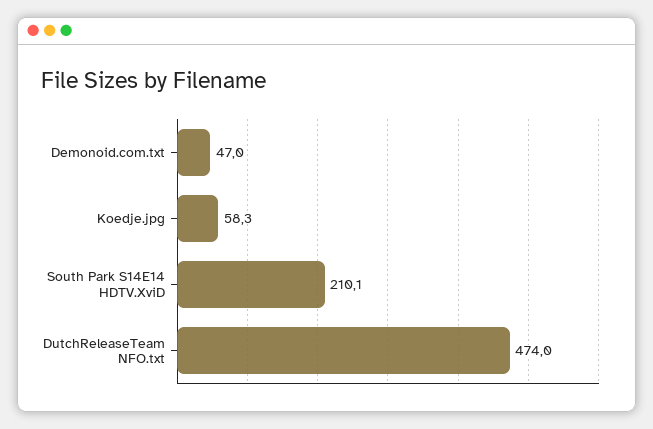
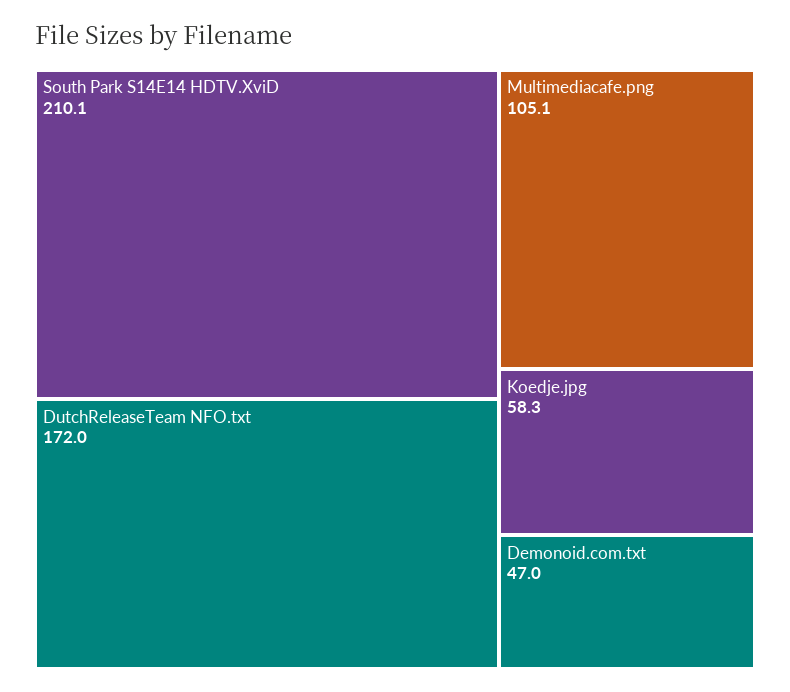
DutchReleaseTeam NFO.txt: 474 -> 172
Multimediacafe.png: none -> 105.1

